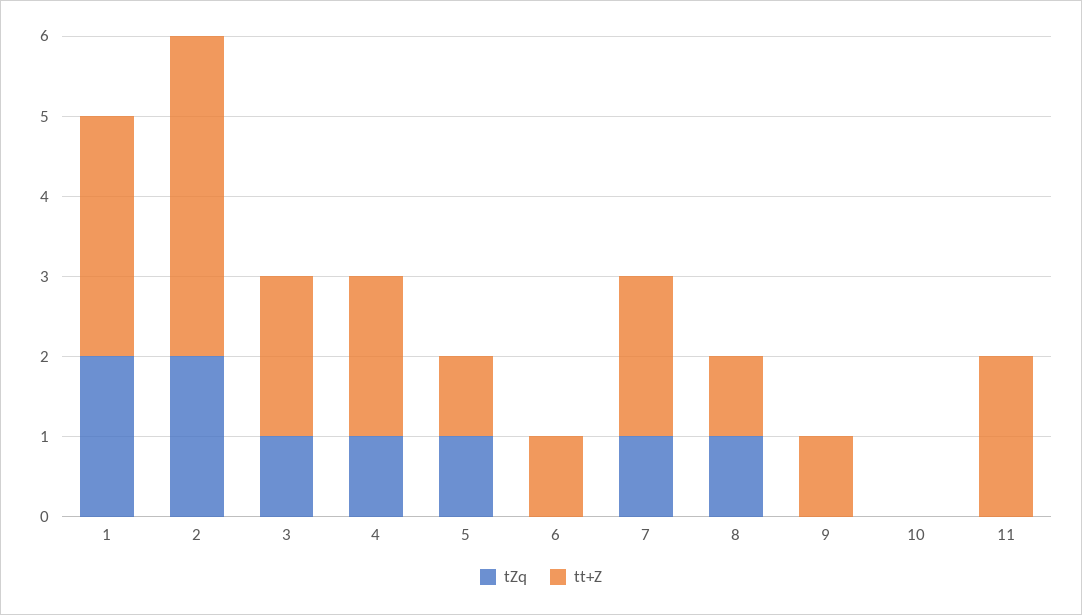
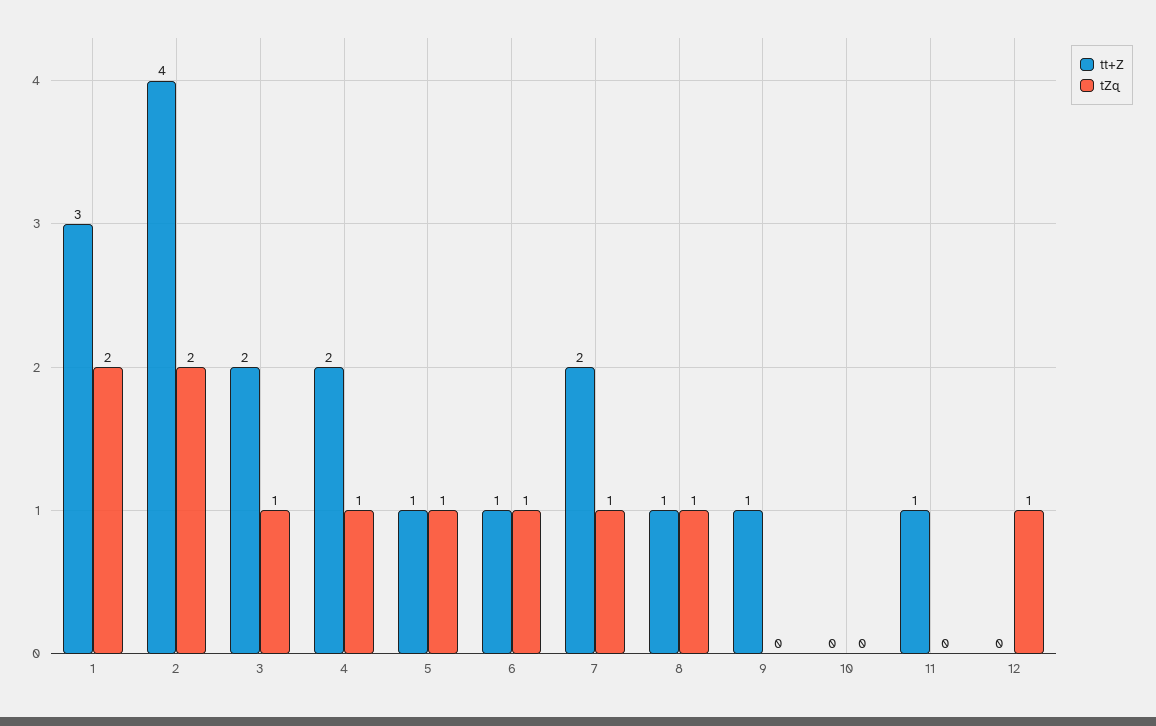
tZq, 6: 0 -> 1
tt+Z, 11: 2 -> 1
tt+Z, 12: none -> 0
tZq, 12: none -> 1

